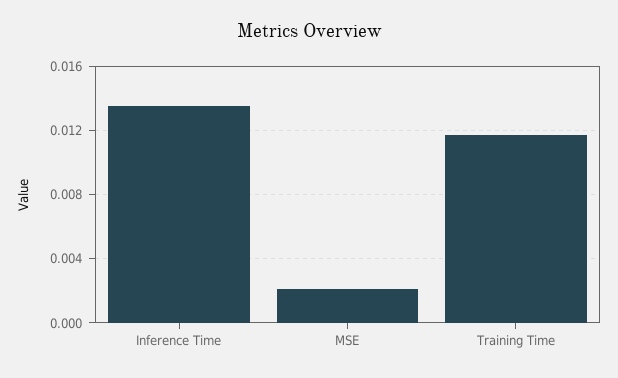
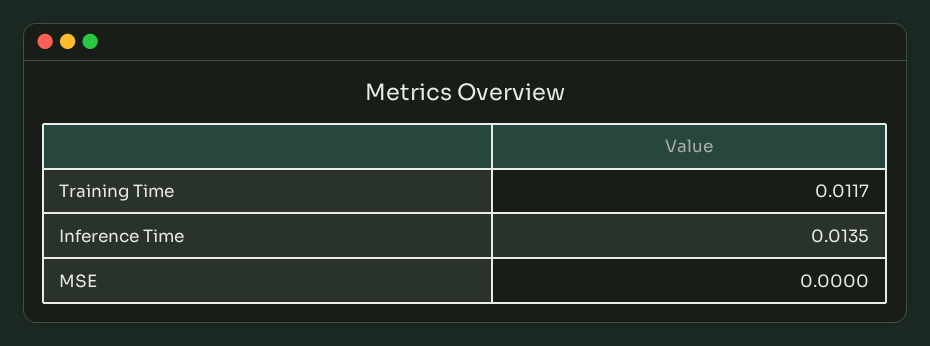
MSE: 0.002 -> 0

